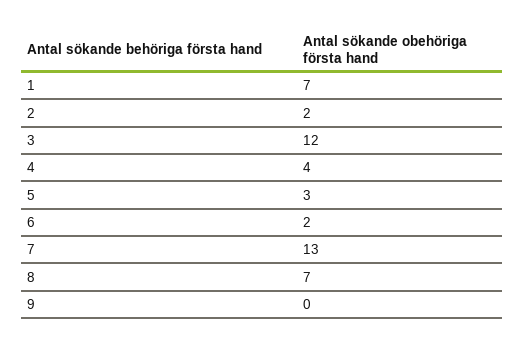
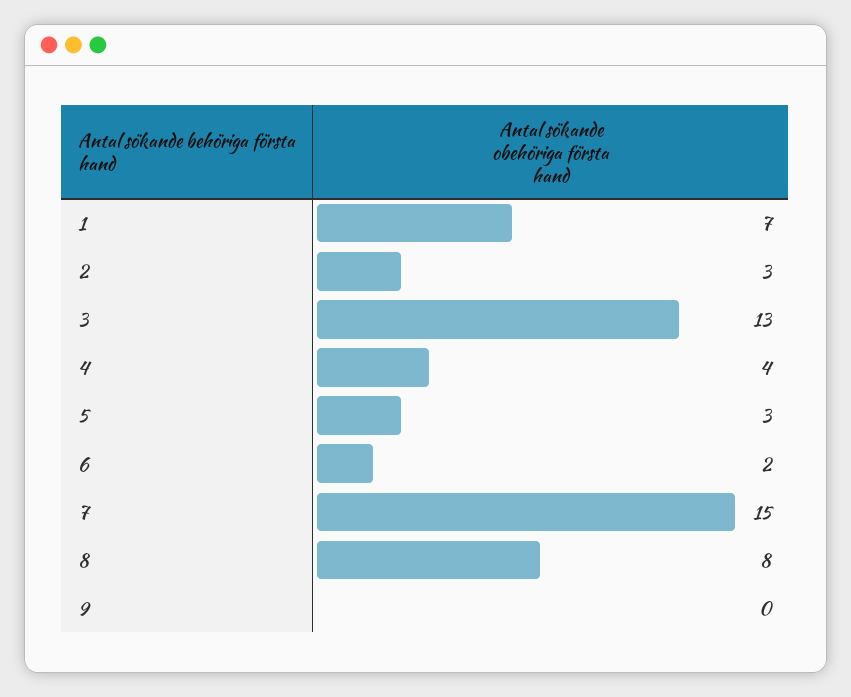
2: 2 -> 3
3: 12 -> 13
7: 13 -> 15
8: 7 -> 8

